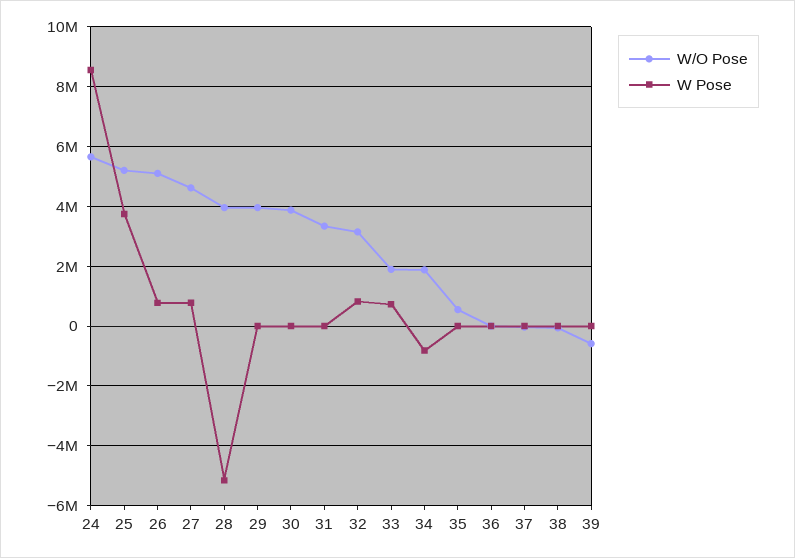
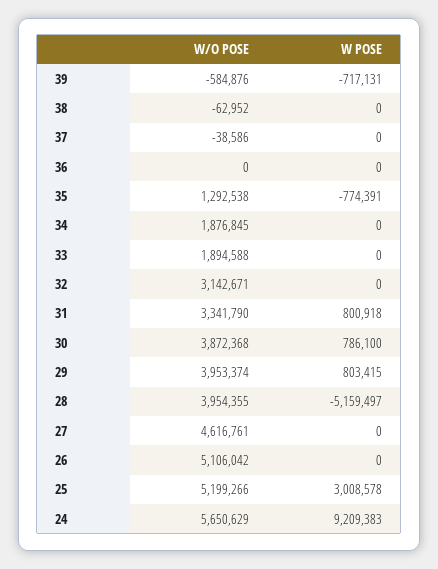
W Pose, 24: 8500000 -> 9209383
W Pose, 25: 3750000 -> 3008578
W Pose, 26: 750000 -> 0
W Pose, 27: 750000 -> 0
W Pose, 29: 0 -> 803415
W Pose, 30: 0 -> 786100
W Pose, 31: 0 -> 800918
W Pose, 32: 750000 -> 0
W Pose, 33: 750000 -> 0
W Pose, 34: -750000 -> 0
W/O Pose, 35: 500000 -> 1292538
W Pose, 35: 0 -> -774391
W Pose, 39: 0 -> -717131

